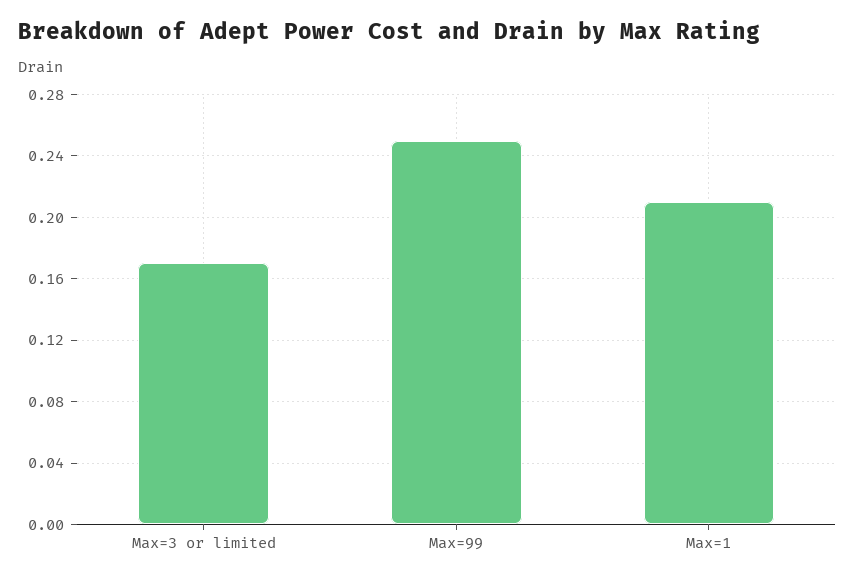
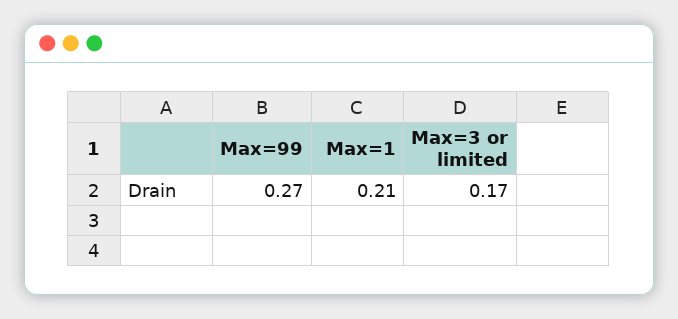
Max=99: 0.25 -> 0.27

